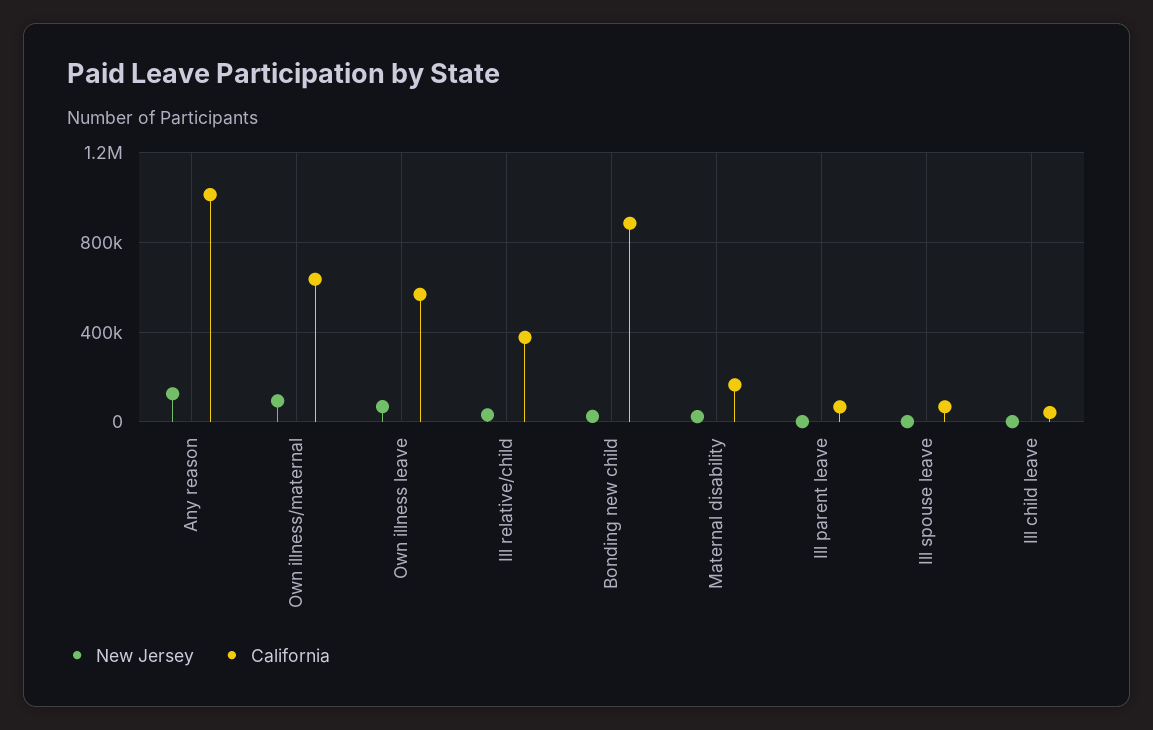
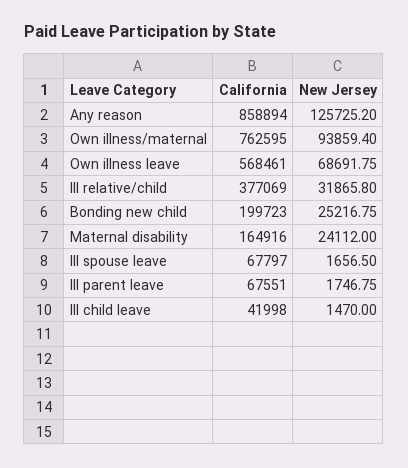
California, Any reason: 1000000 -> 858894
California, Own illness/maternal: 650000 -> 762595
California, Bonding new child: 900000 -> 199723

